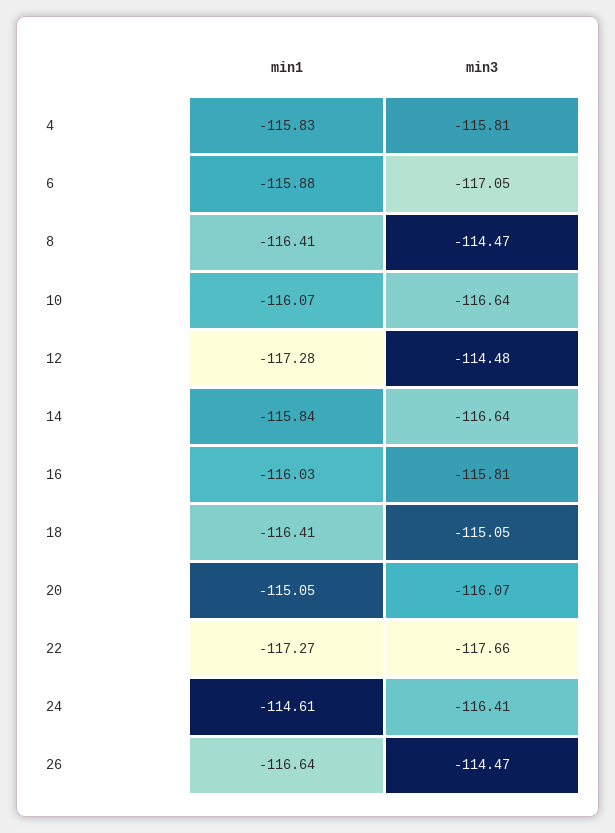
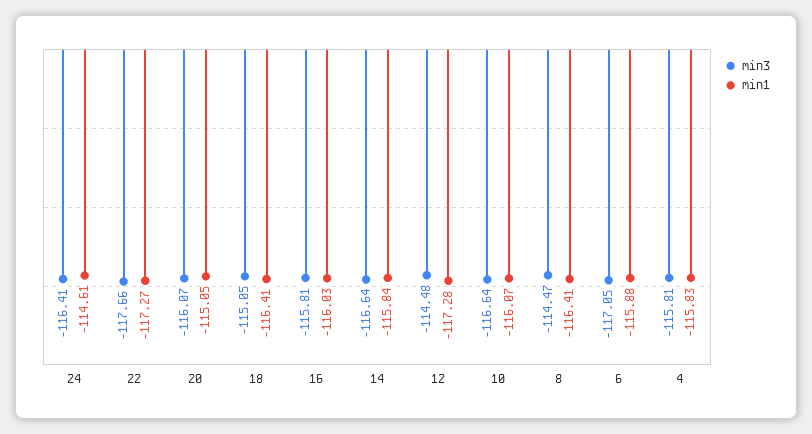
min1, 26: -116.64 -> none
min3, 26: -114.47 -> none

